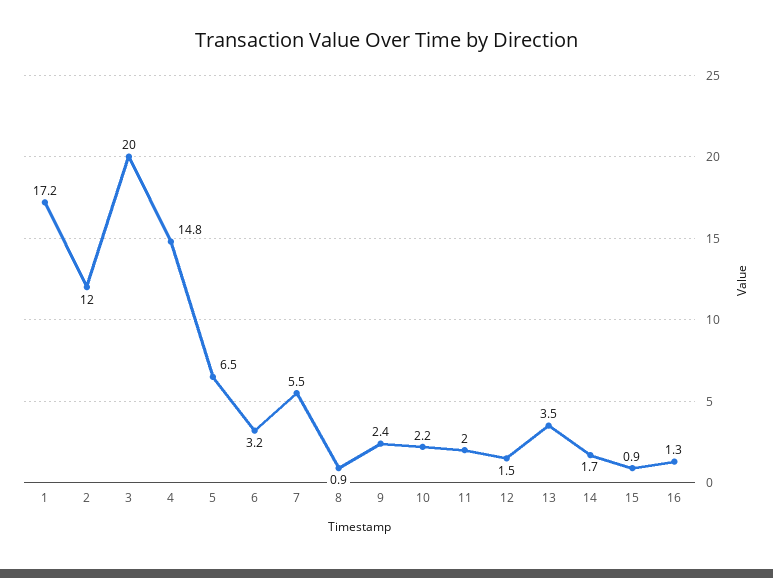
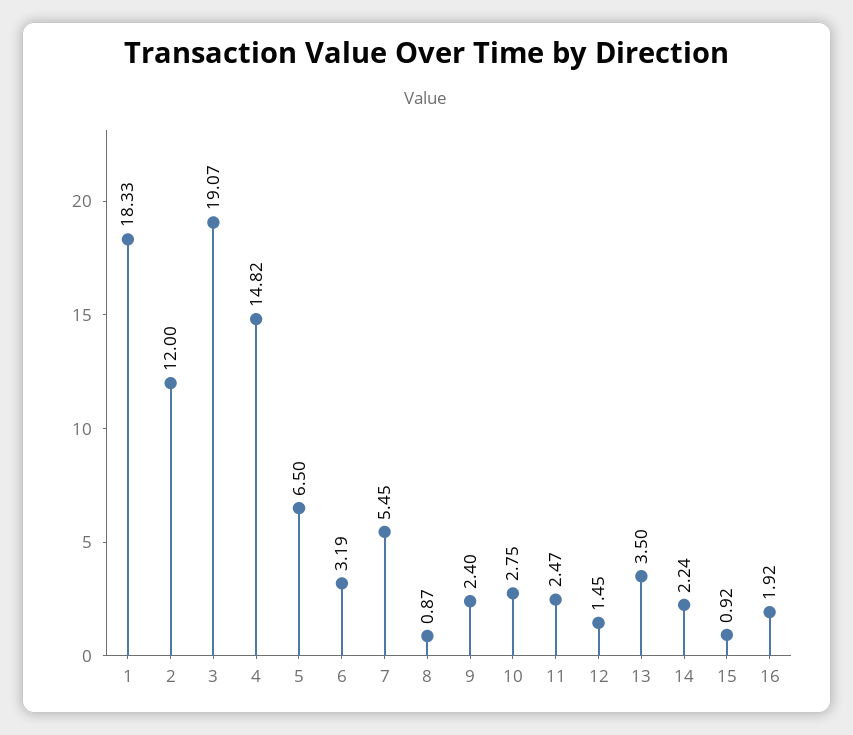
1: 17.2 -> 18.33
3: 20 -> 19.07
10: 2.2 -> 2.75
11: 2 -> 2.47
14: 1.7 -> 2.24
16: 1.3 -> 1.92

